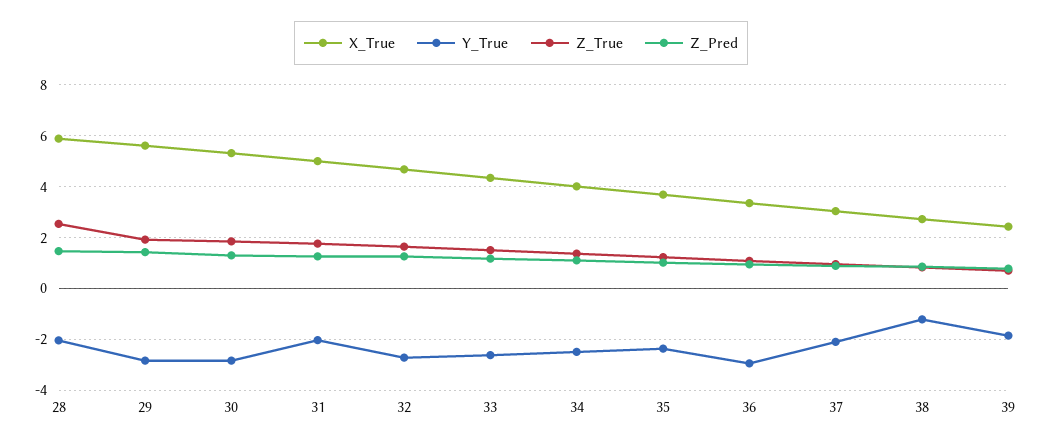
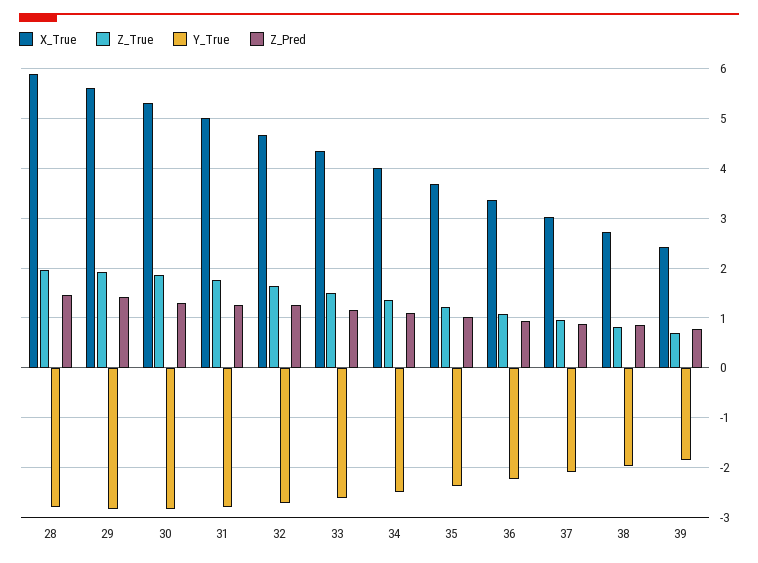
Y_True, 28: -2 -> -2.8
Z_True, 28: 2.5 -> 2
Y_True, 31: -2 -> -2.8
Y_True, 36: -3 -> -2.2
Y_True, 38: -1.25 -> -2

